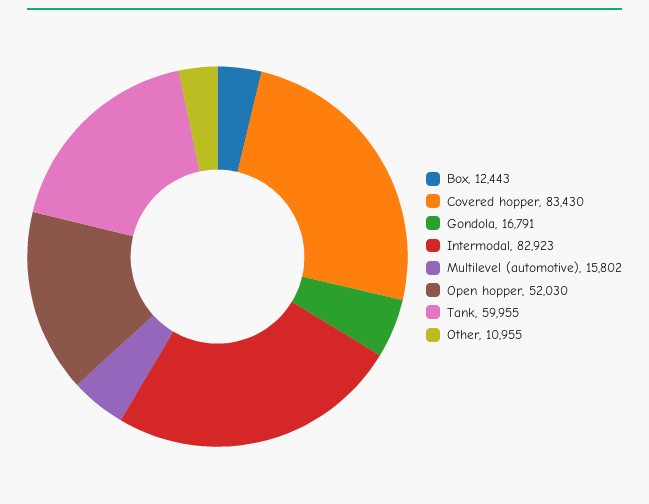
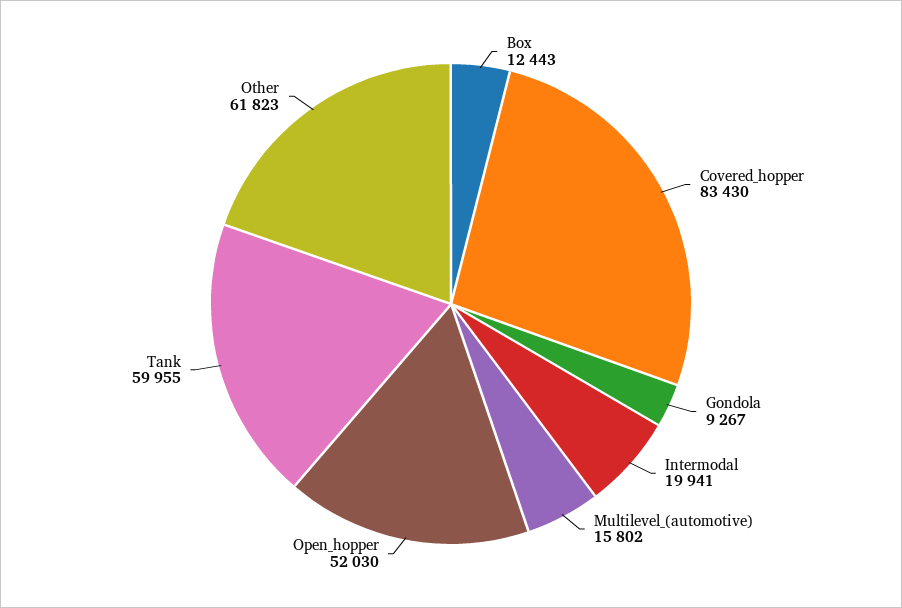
Gondola: 16791 -> 9267
Intermodal: 82923 -> 19941
Other: 10955 -> 61823

